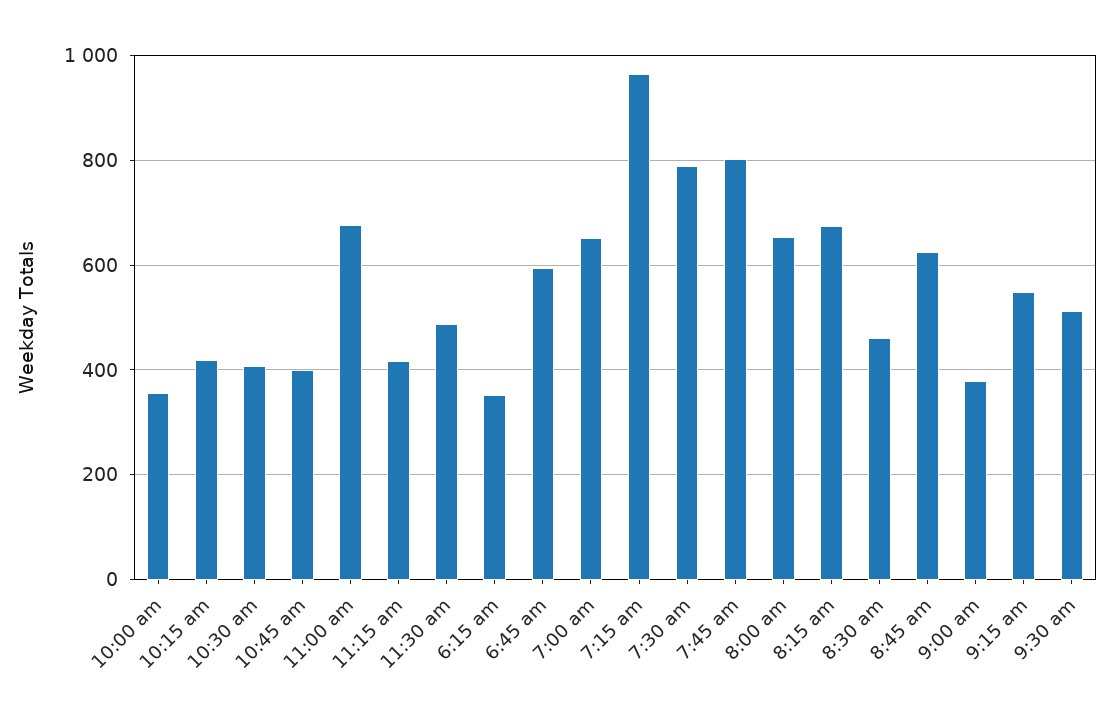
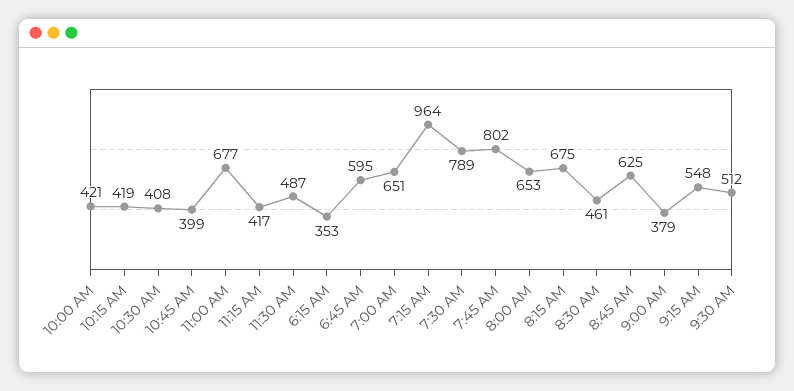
10:00 am: 360 -> 421

